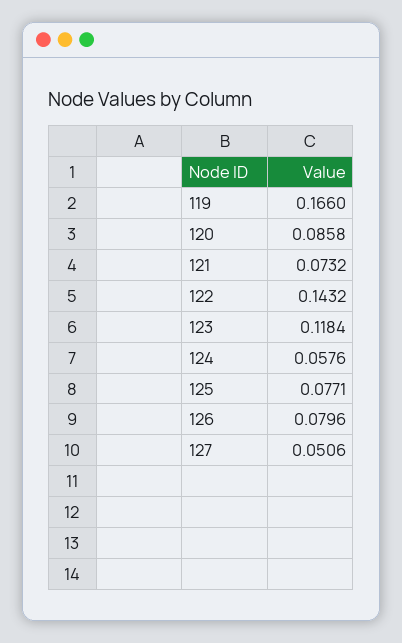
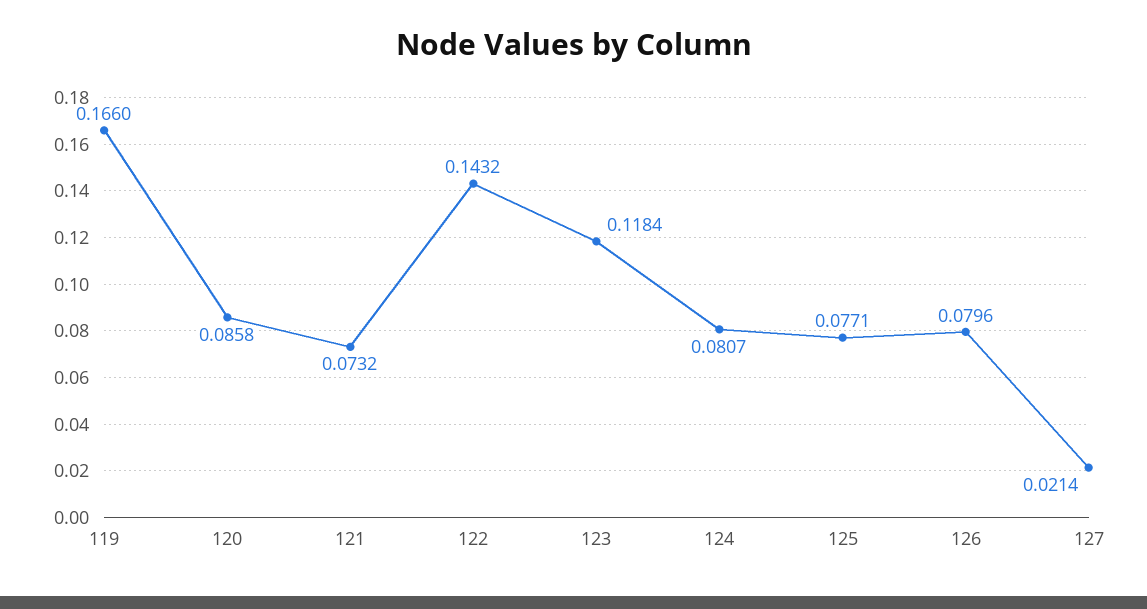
124: 0.0576 -> 0.0807
127: 0.0506 -> 0.0214

